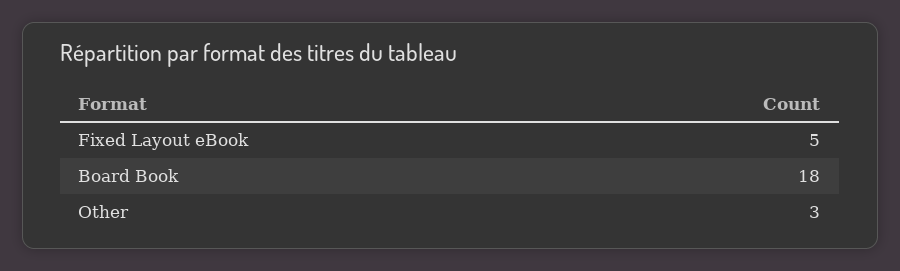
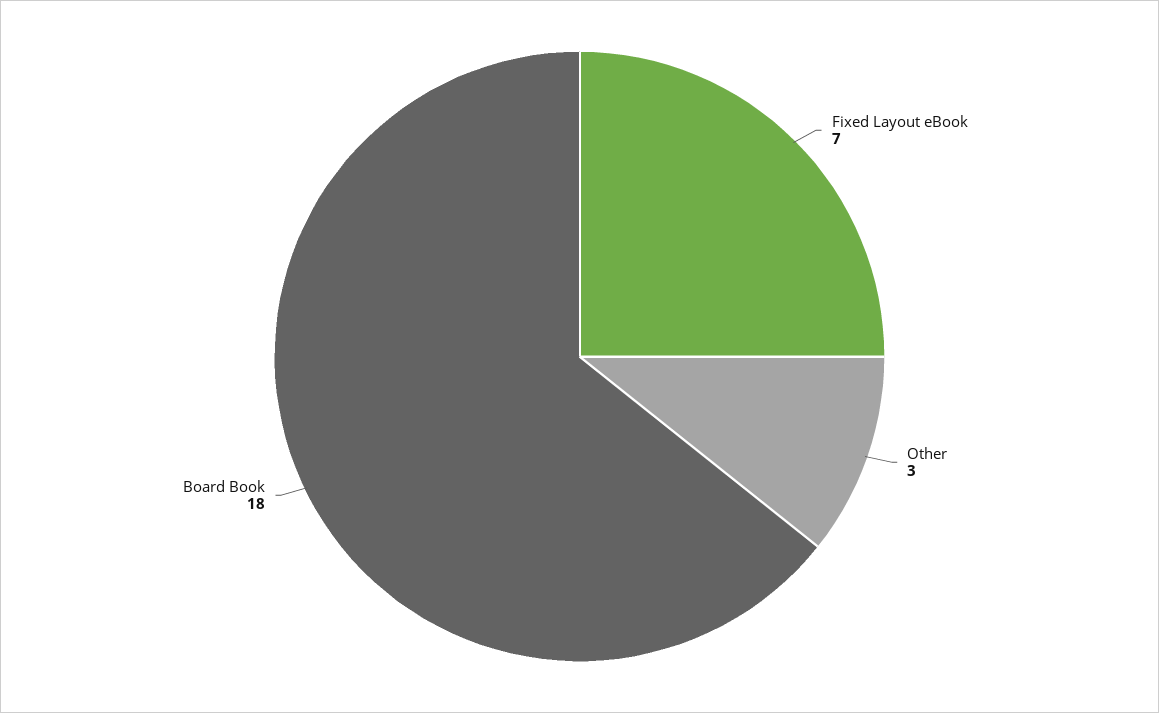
Fixed Layout eBook: 5 -> 7

